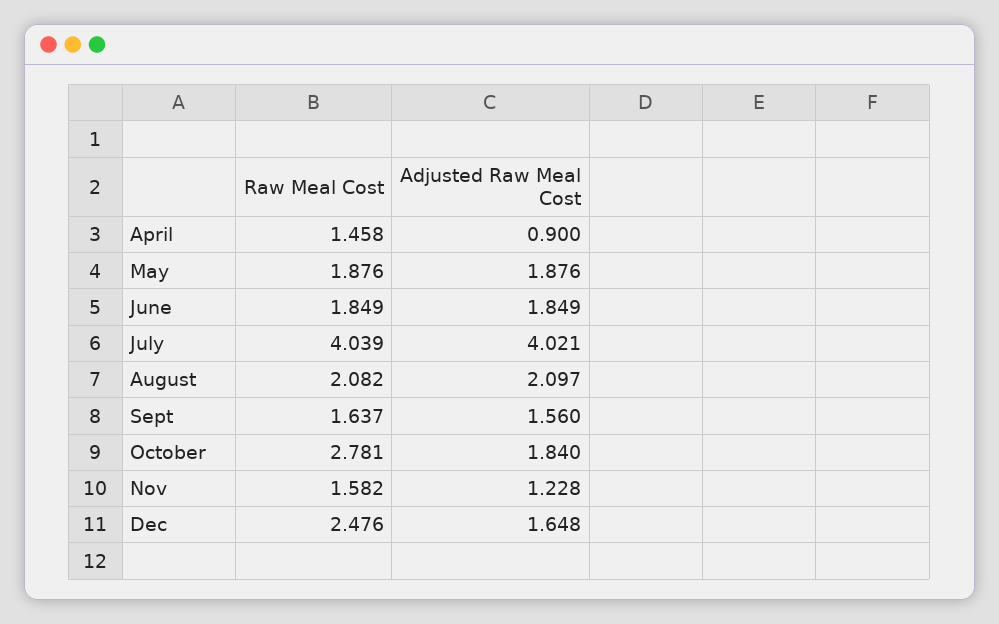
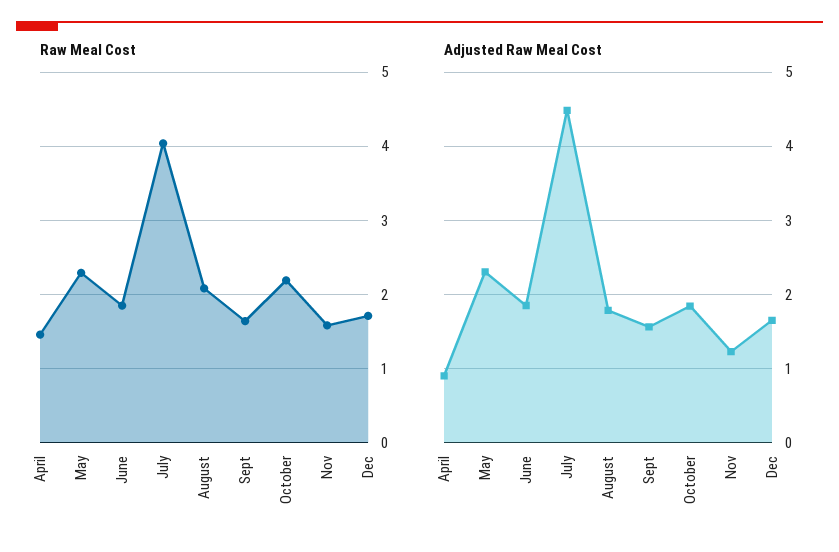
Raw Meal Cost, May: 1.876 -> 2.3
Adjusted Raw Meal Cost, May: 1.876 -> 2.3
Adjusted Raw Meal Cost, July: 4.021 -> 4.5
Adjusted Raw Meal Cost, August: 2.097 -> 1.8
Raw Meal Cost, October: 2.781 -> 2.2
Raw Meal Cost, Dec: 2.476 -> 1.7

